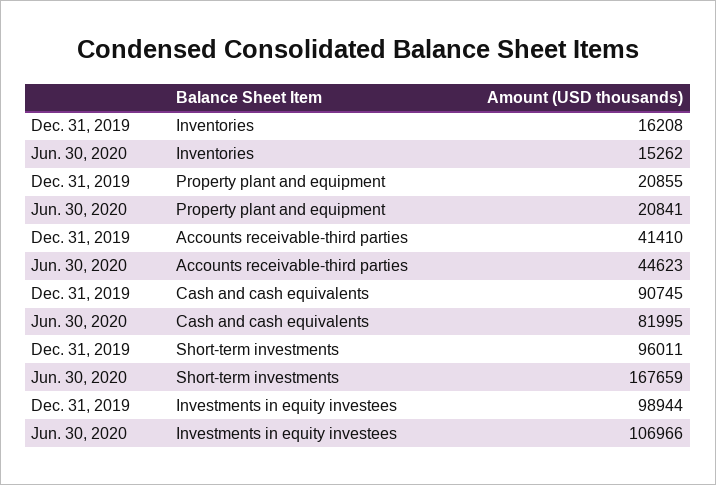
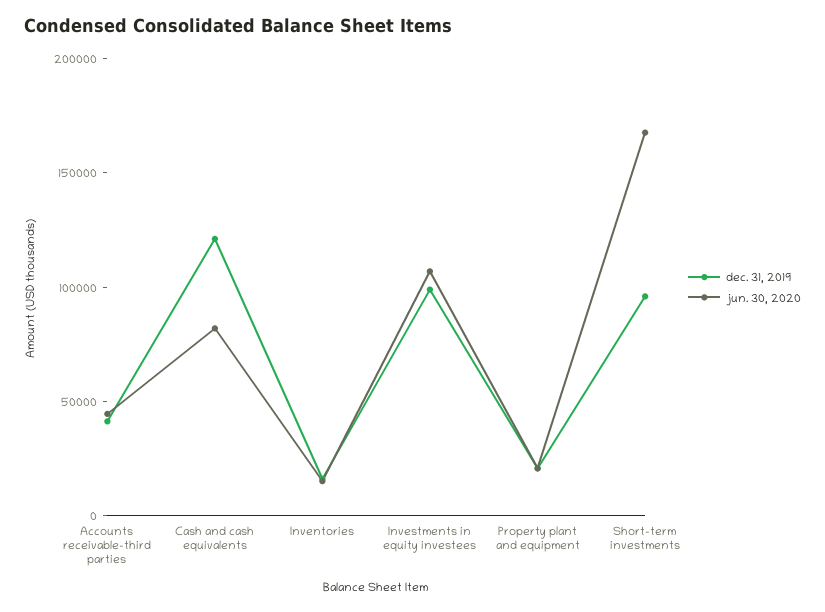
Dec. 31, 2019, Cash and cash equivalents: 90745 -> 120000

